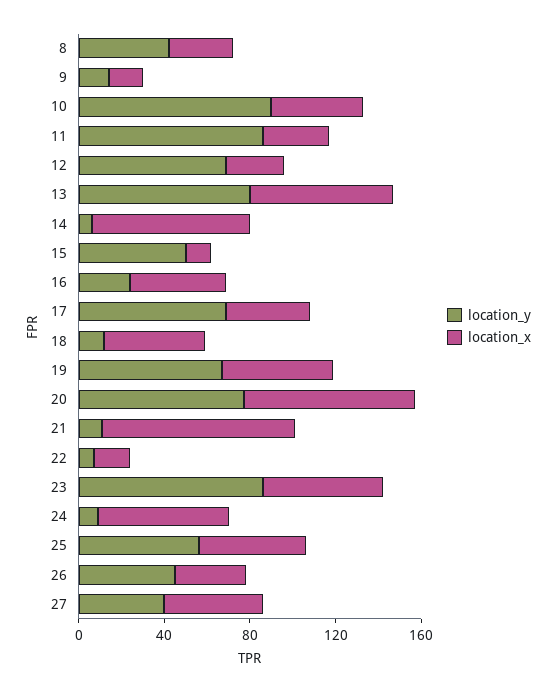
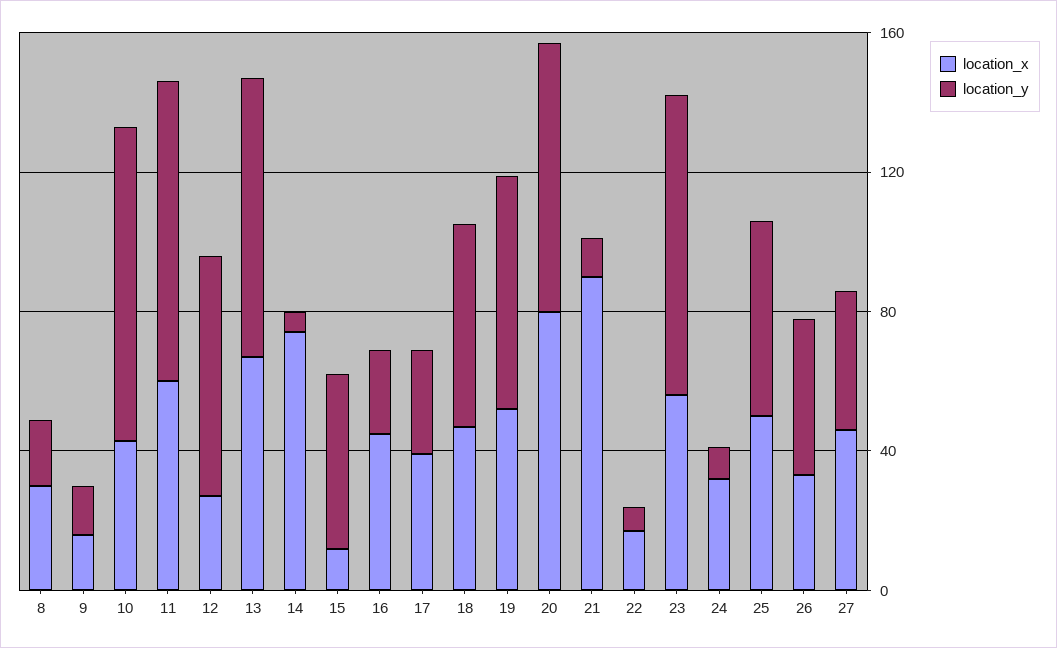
location_y, 8: 40 -> 20
location_x, 11: 30 -> 60
location_y, 17: 70 -> 30
location_y, 18: 10 -> 60
location_x, 24: 60 -> 30

